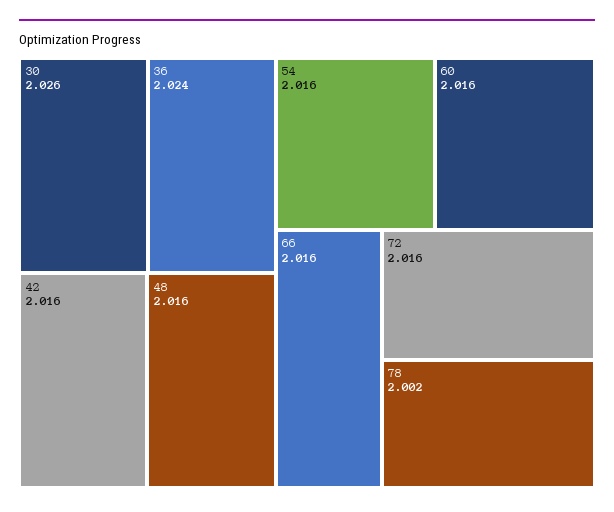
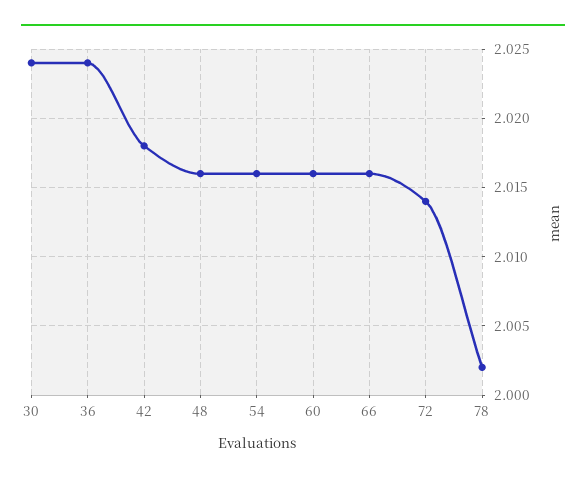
30: 2.026 -> 2.024
42: 2.016 -> 2.018
72: 2.016 -> 2.014

